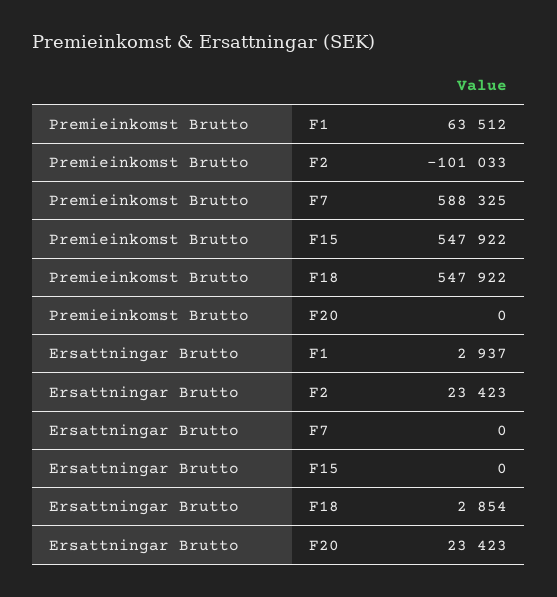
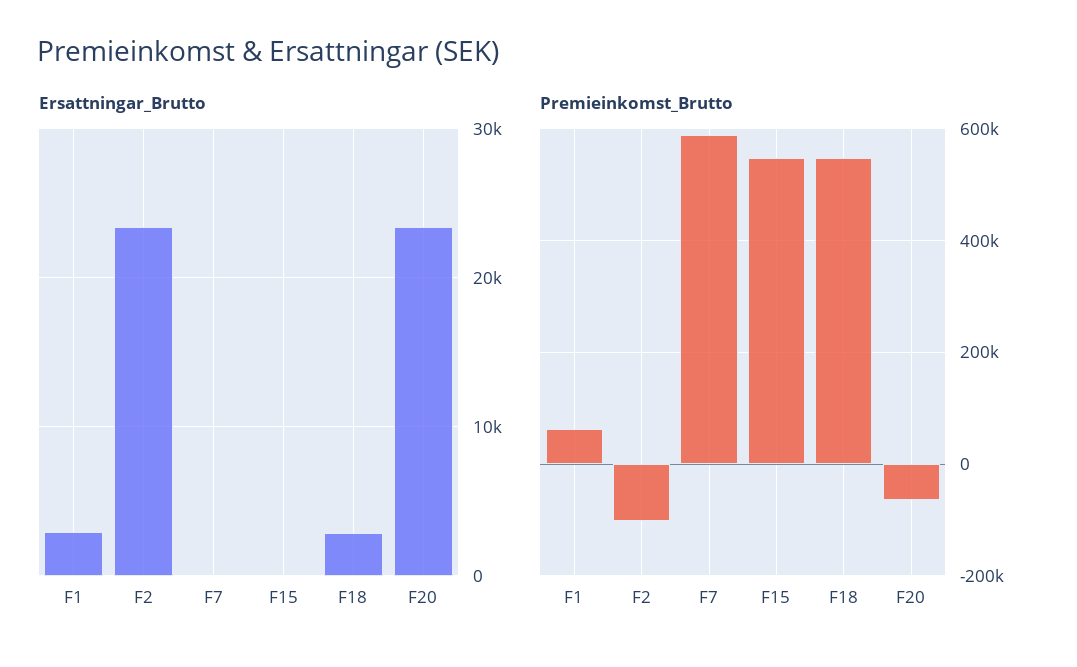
Premieinkomst Brutto, F20: 0 -> -60000

